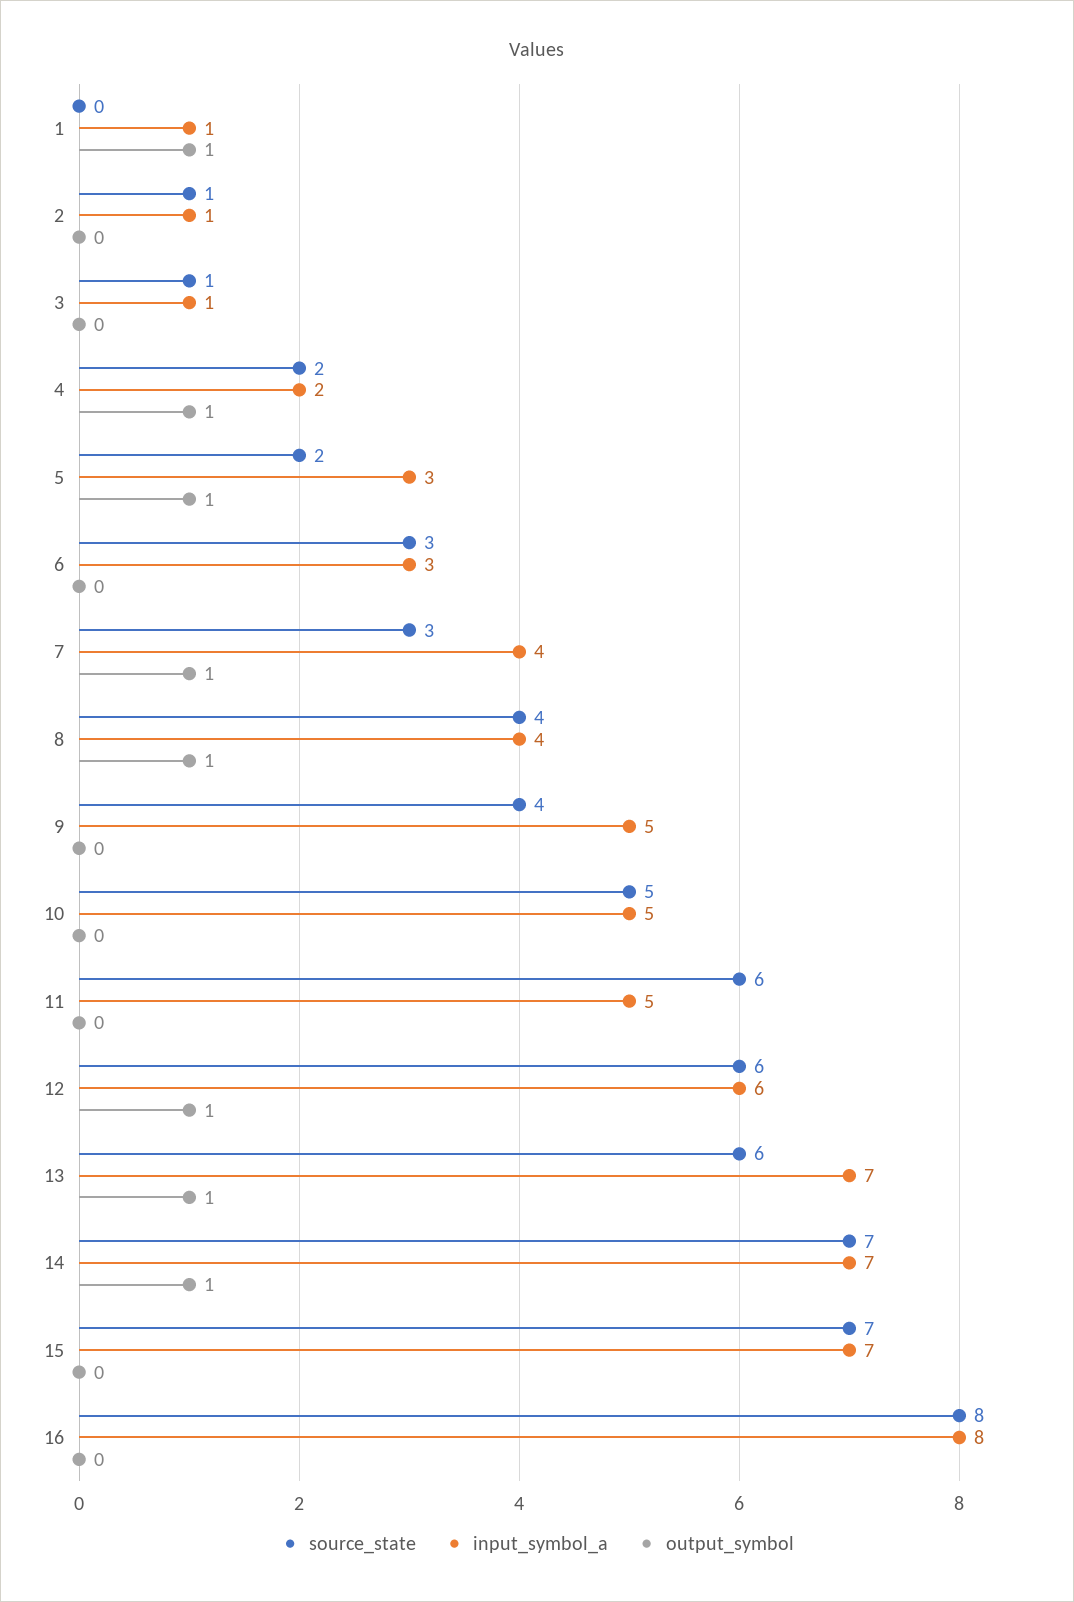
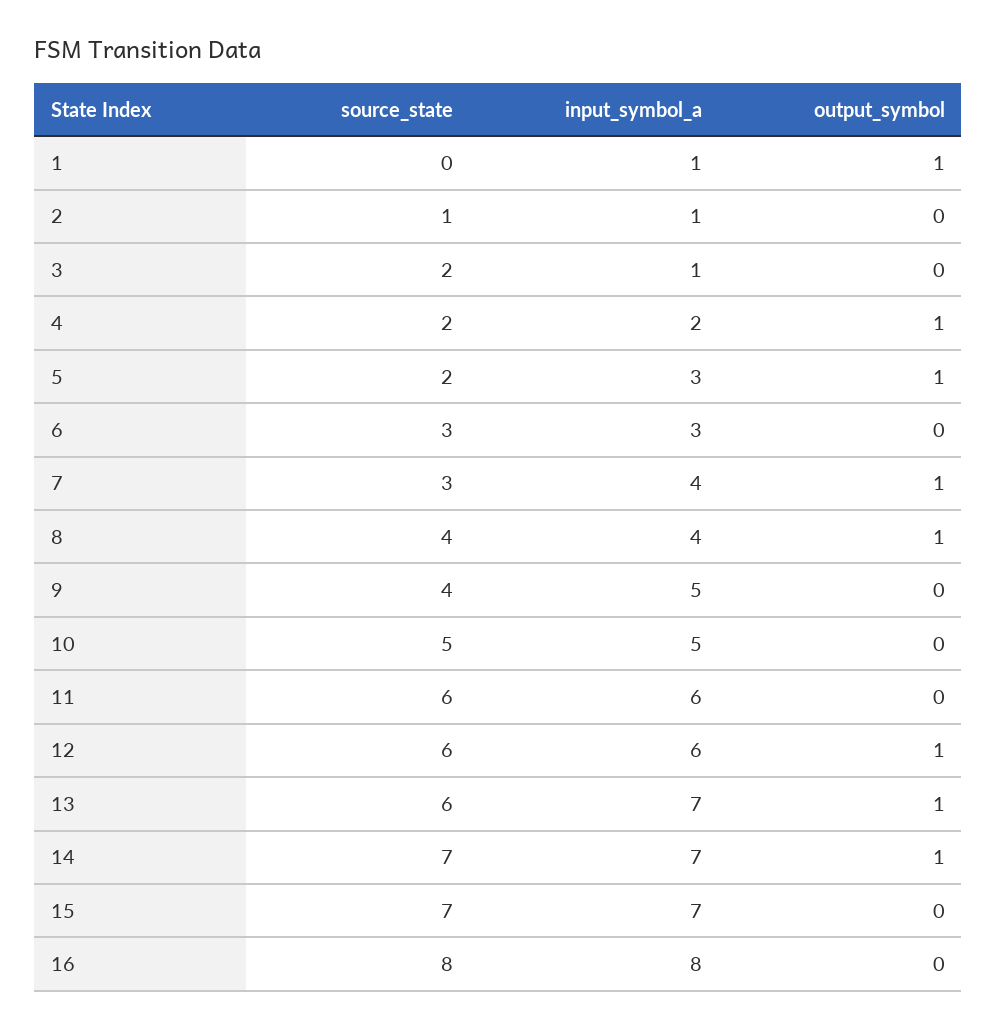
source_state, 3: 1 -> 2
input_symbol_a, 11: 5 -> 6

